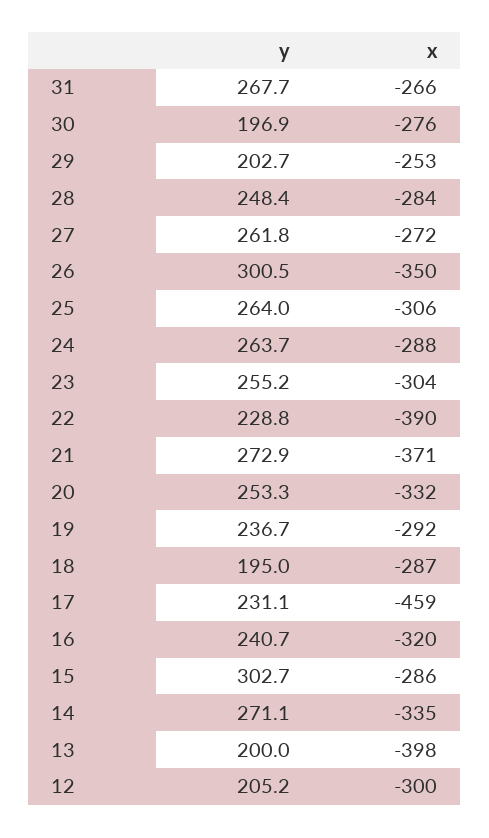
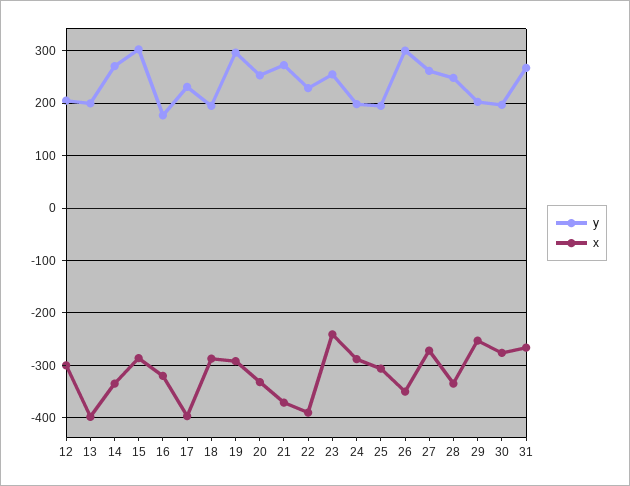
x, 28: -284 -> -340
y, 25: 264 -> 200
y, 24: 263.7 -> 200
x, 23: -304 -> -240
y, 19: 236.7 -> 300
x, 17: -459 -> -400
y, 16: 240.7 -> 180

